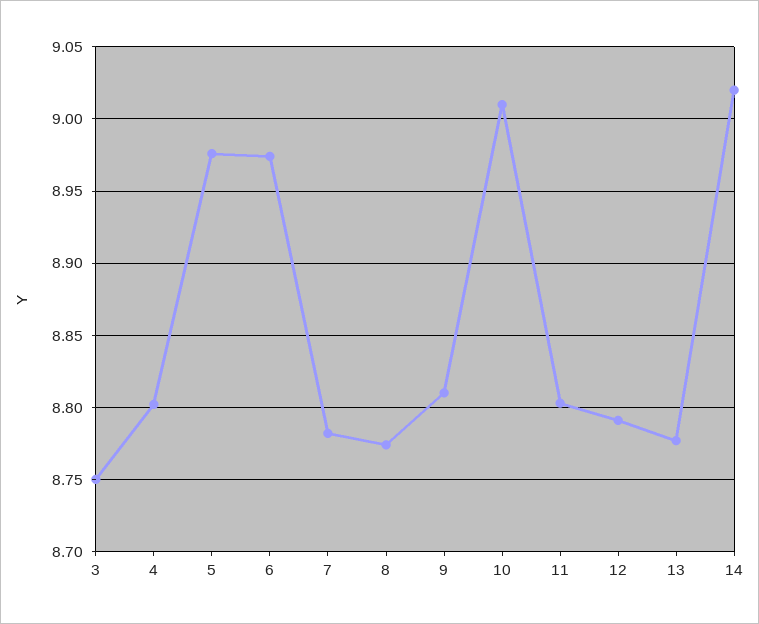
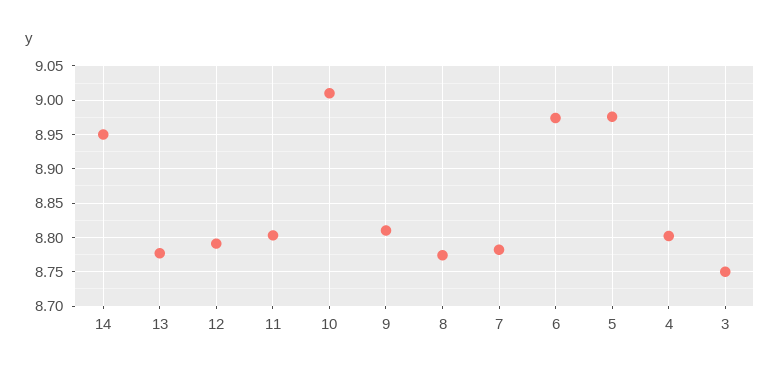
14: 9.02 -> 8.95

